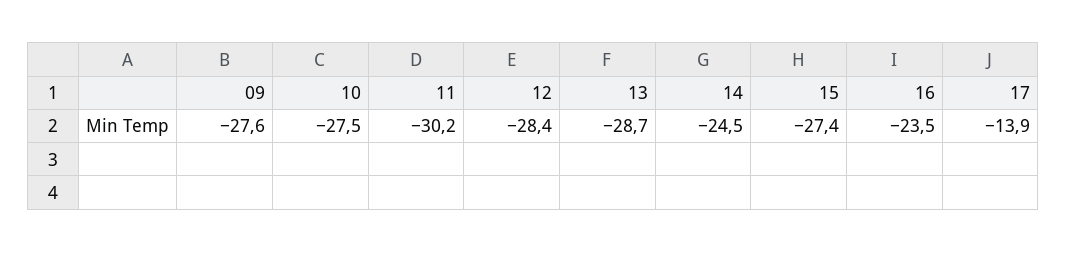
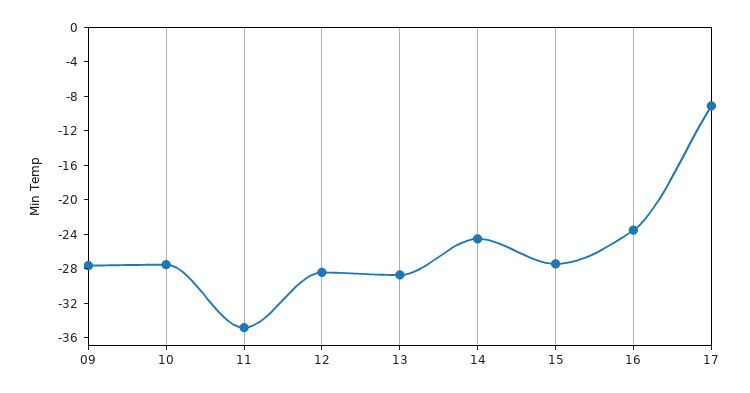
11: -30.2 -> -35
17: -13.9 -> -9

